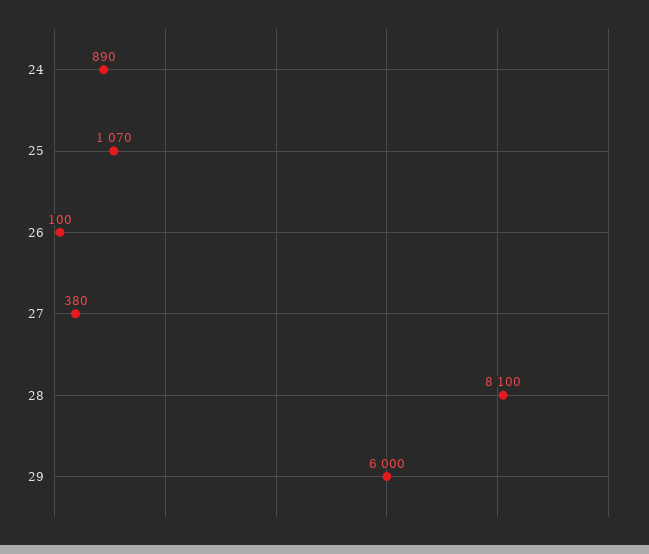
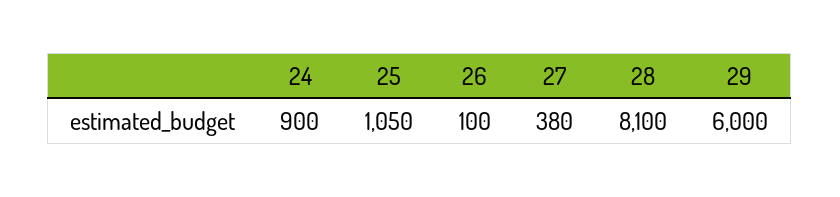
24: 890 -> 900
25: 1070 -> 1050

